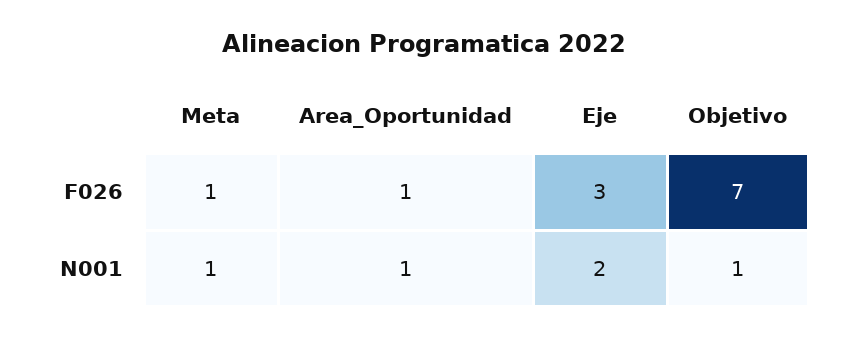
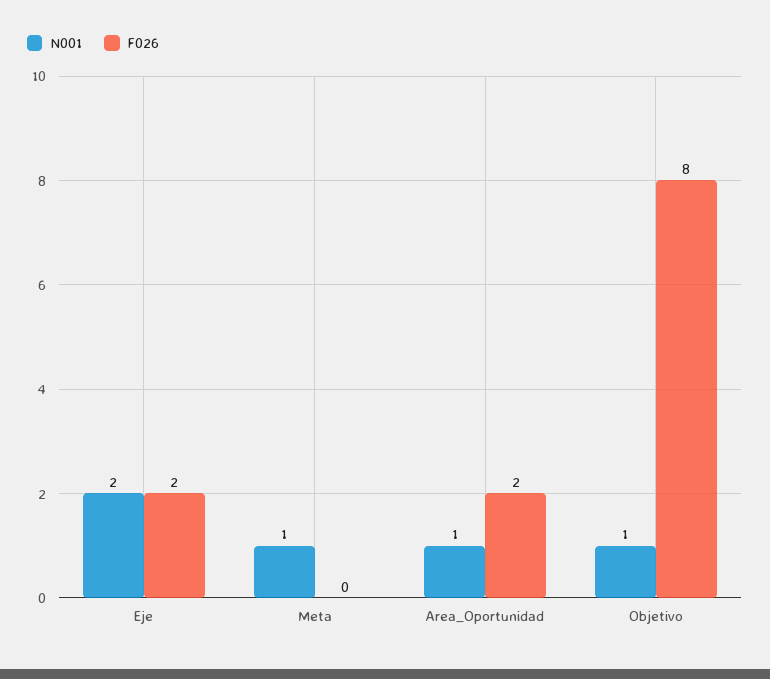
F026, Meta: 1 -> 0
F026, Area_Oportunidad: 1 -> 2
F026, Eje: 3 -> 2
F026, Objetivo: 7 -> 8

